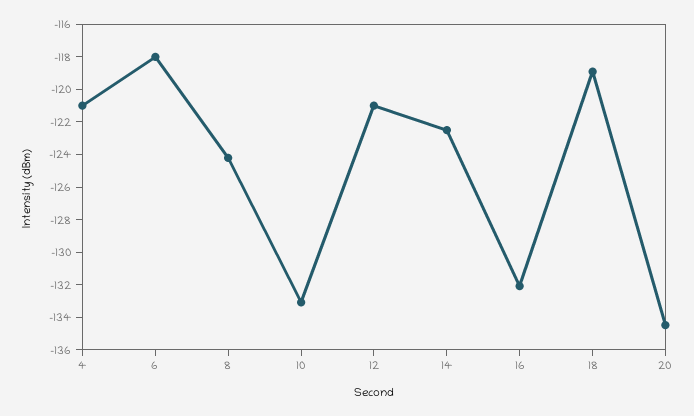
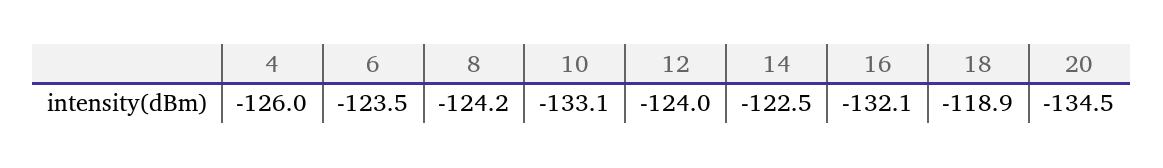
4: -121 -> -126
6: -118 -> -123.5
12: -121 -> -124

